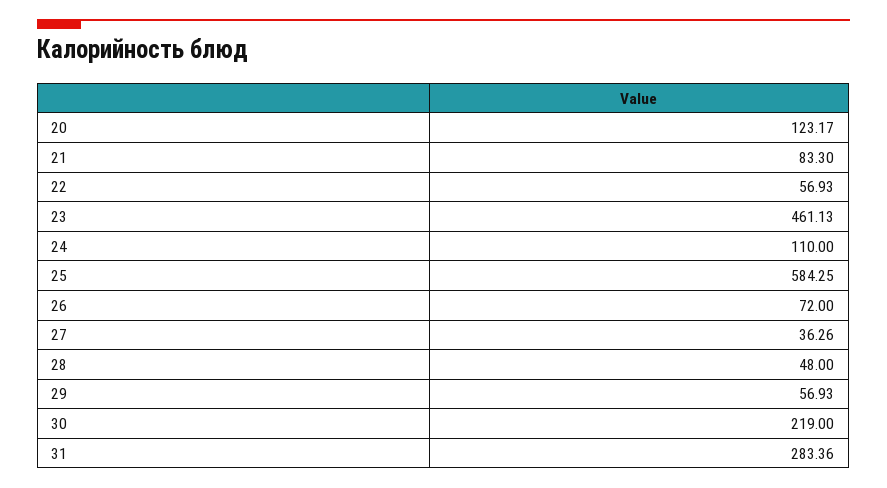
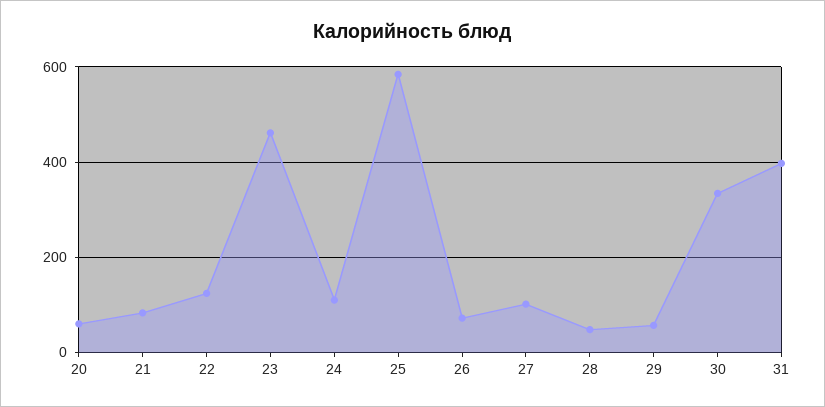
20: 123.17 -> 60
22: 56.93 -> 120
27: 36.26 -> 100
30: 219 -> 340
31: 283.36 -> 400

